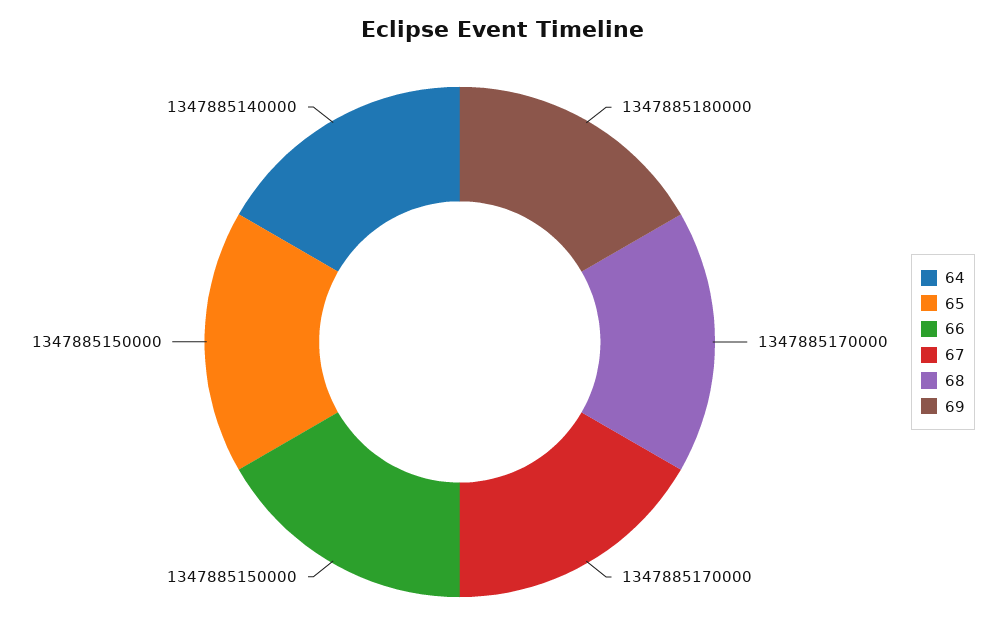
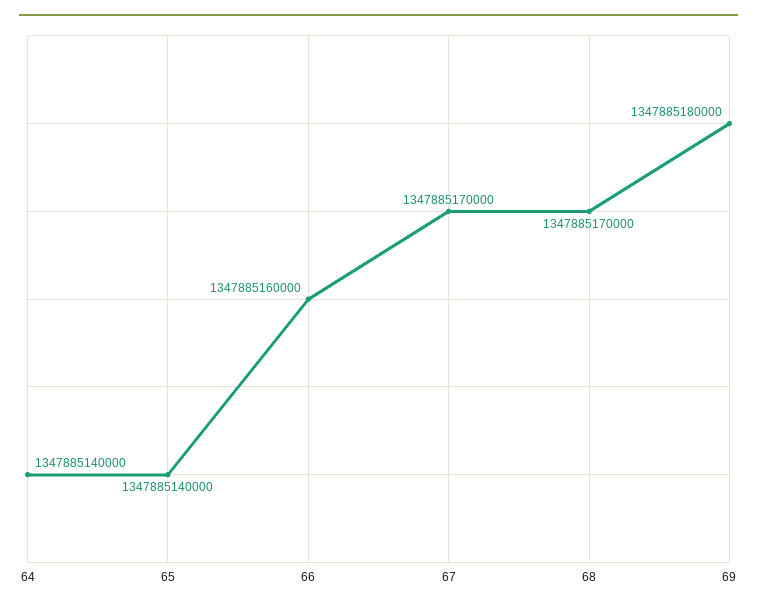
65: 1347885150000 -> 1347885140000
66: 1347885150000 -> 1347885160000

